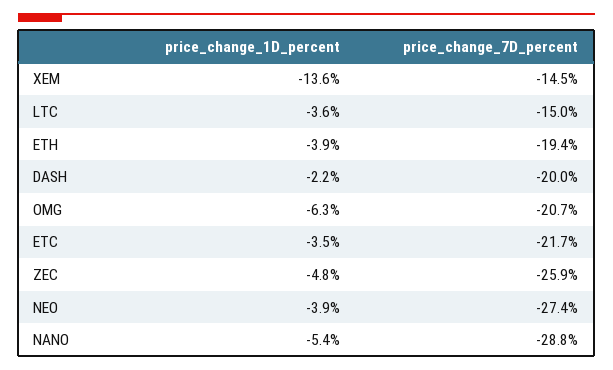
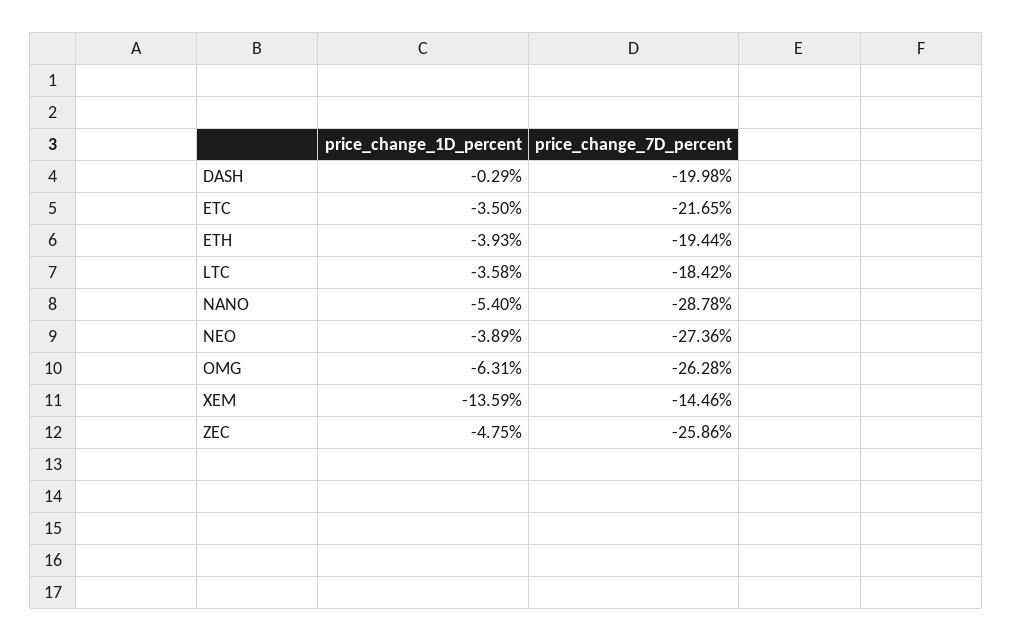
price_change_7D_percent, LTC: -15 -> -18.42
price_change_1D_percent, DASH: -2.2 -> -0.29
price_change_7D_percent, OMG: -20.7 -> -26.28

